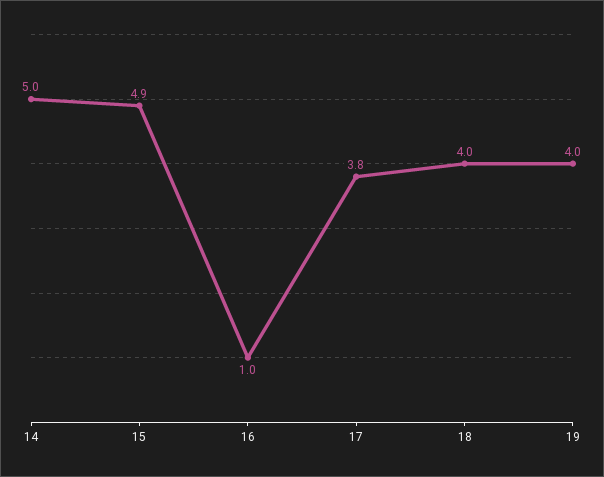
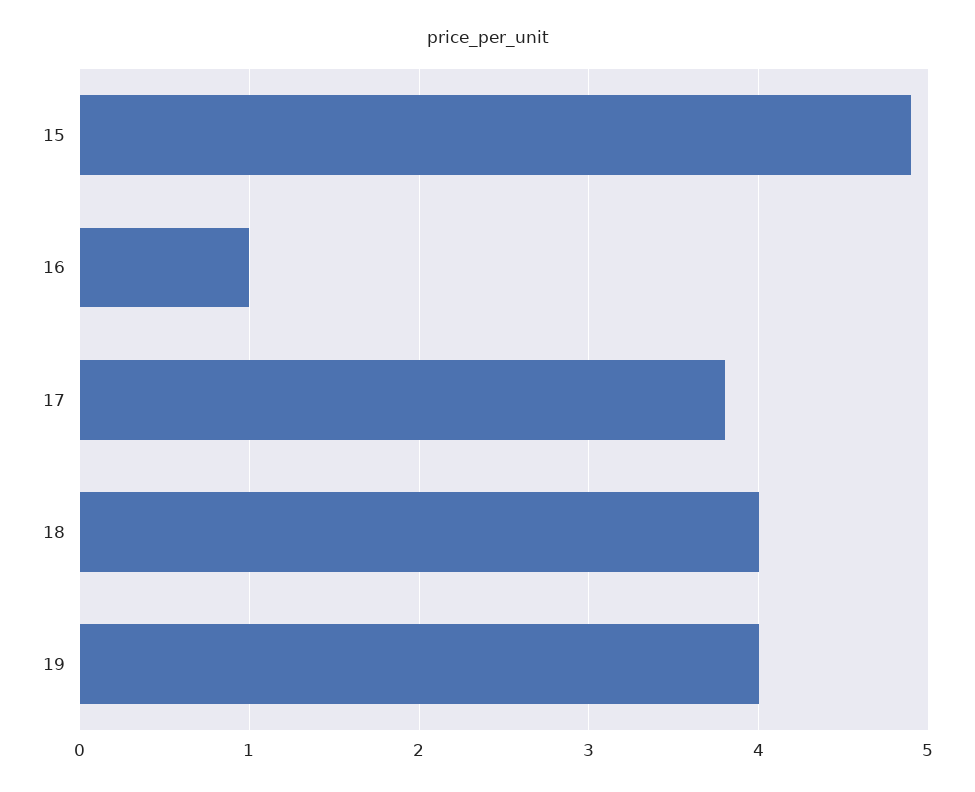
14: 5 -> none

